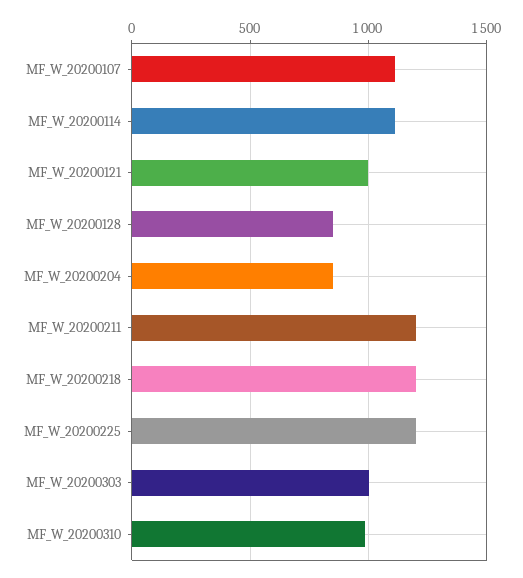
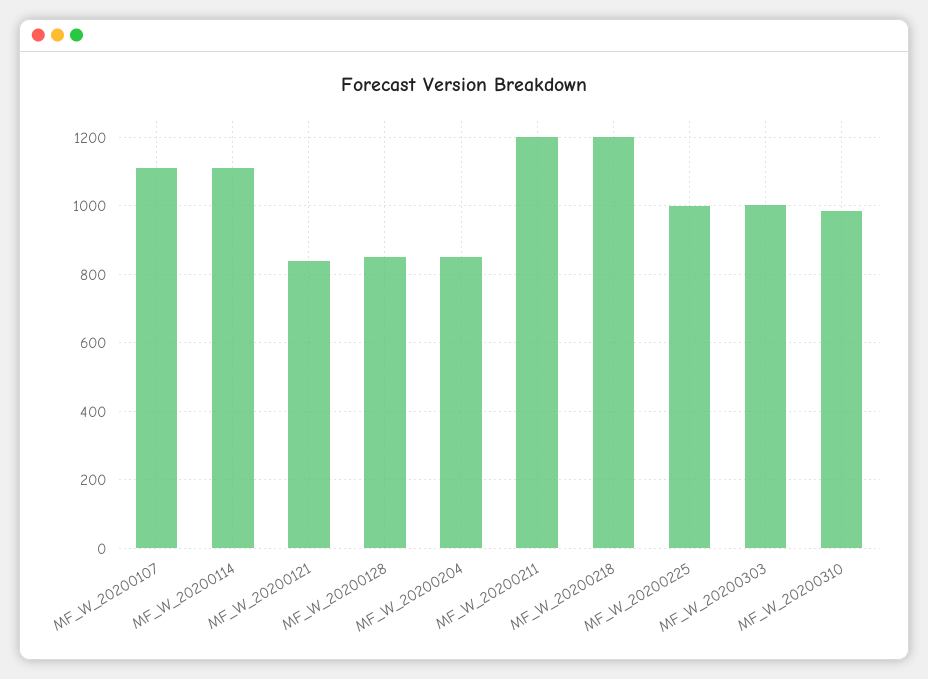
MF_W_20200121: 1000 -> 840
MF_W_20200225: 1200 -> 1000

